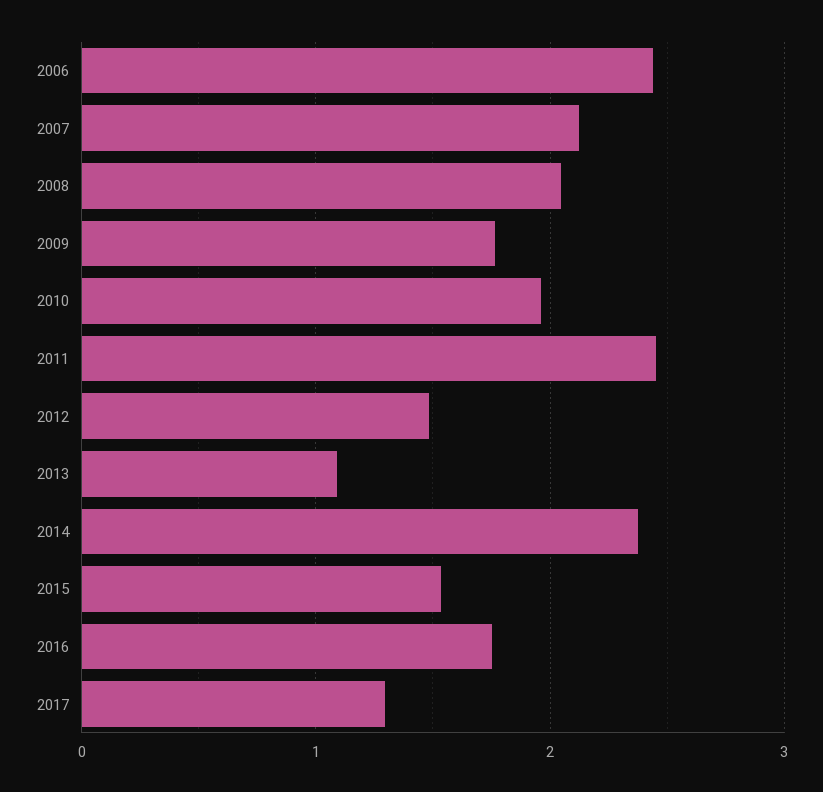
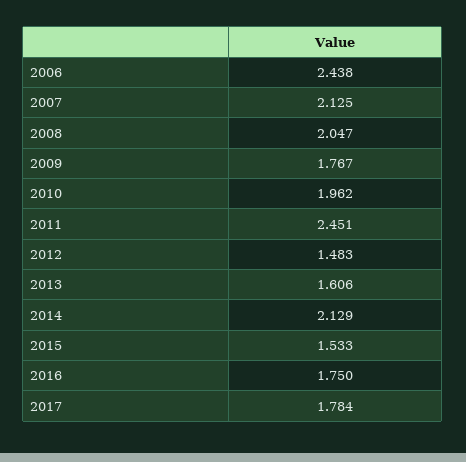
2013: 1.1 -> 1.606
2014: 2.4 -> 2.129
2017: 1.3 -> 1.784

